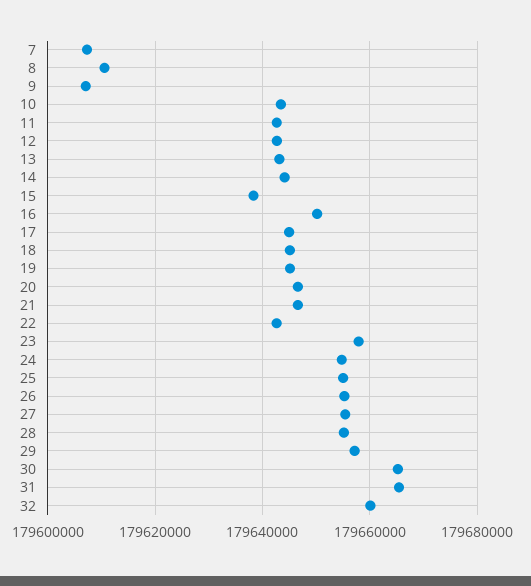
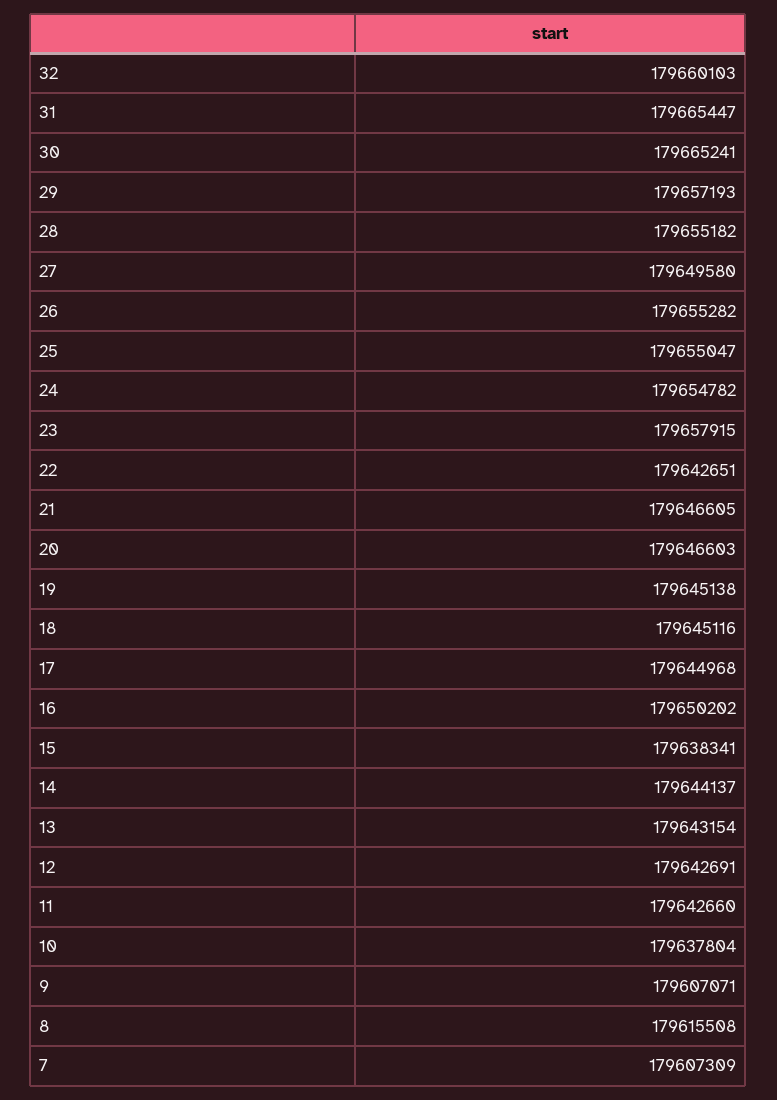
8: 179610000 -> 179615508
10: 179644000 -> 179637804
27: 179656000 -> 179649580

